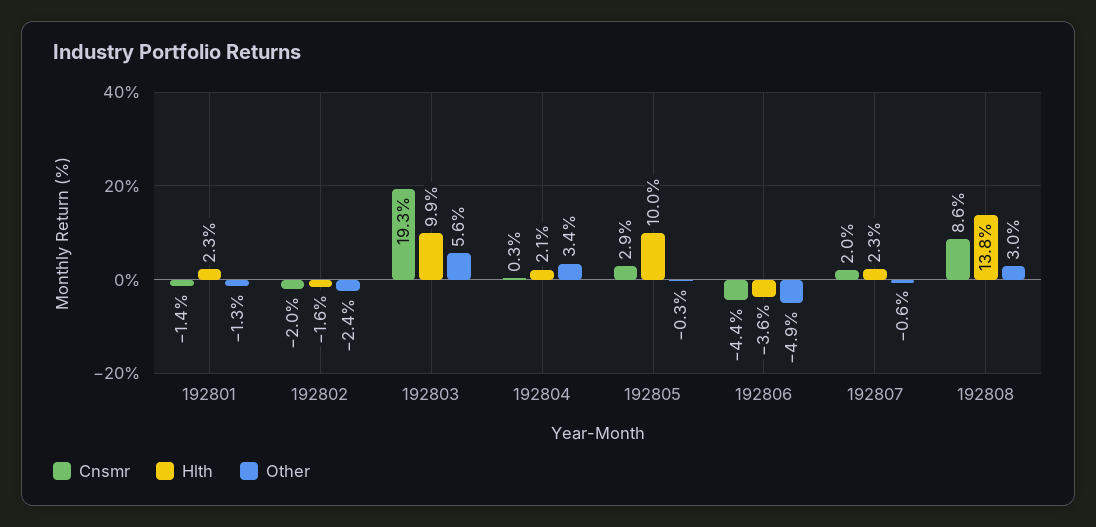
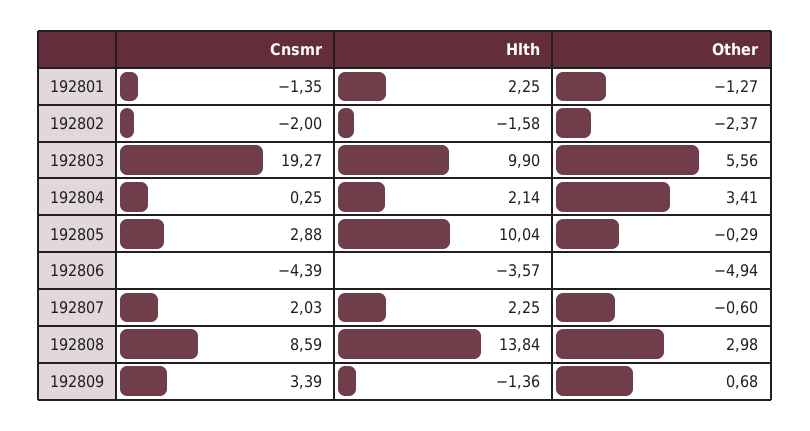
Cnsmr, 192809: none -> 3.39
Hlth, 192809: none -> -1.36
Other, 192809: none -> 0.68

